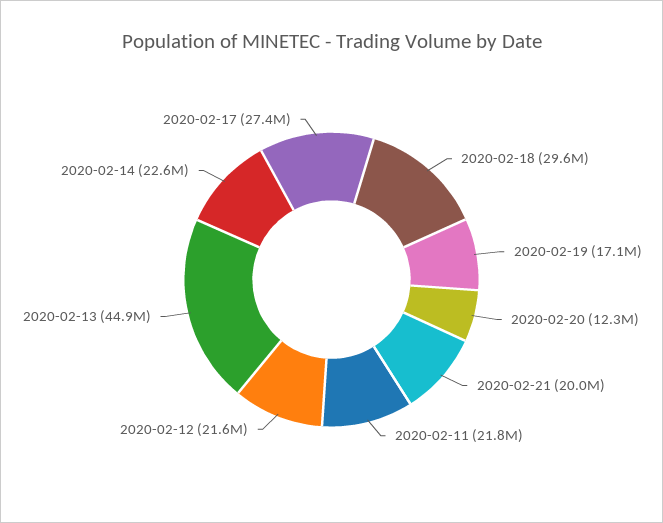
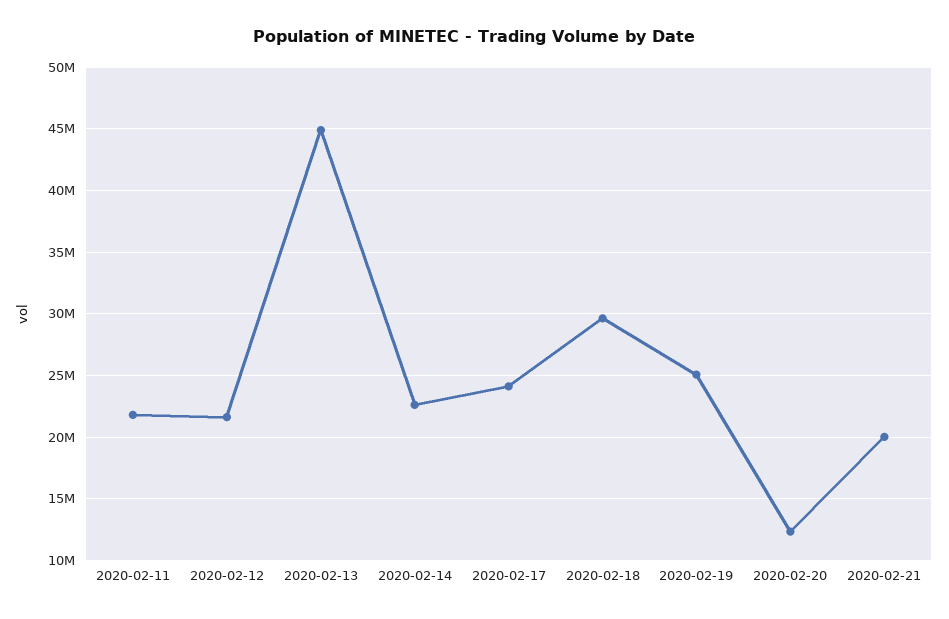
2020-02-19: 17100000 -> 25000000
2020-02-17: 27400000 -> 24000000

